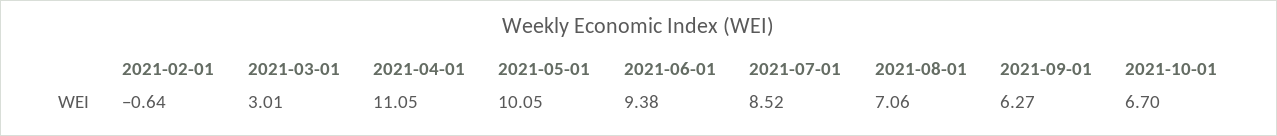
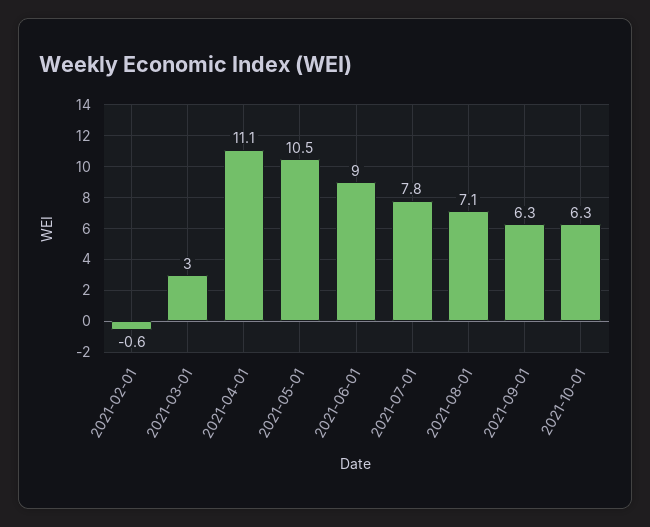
2021-05-01: 10.05 -> 10.5
2021-06-01: 9.38 -> 9
2021-07-01: 8.52 -> 7.8
2021-10-01: 6.7 -> 6.3

